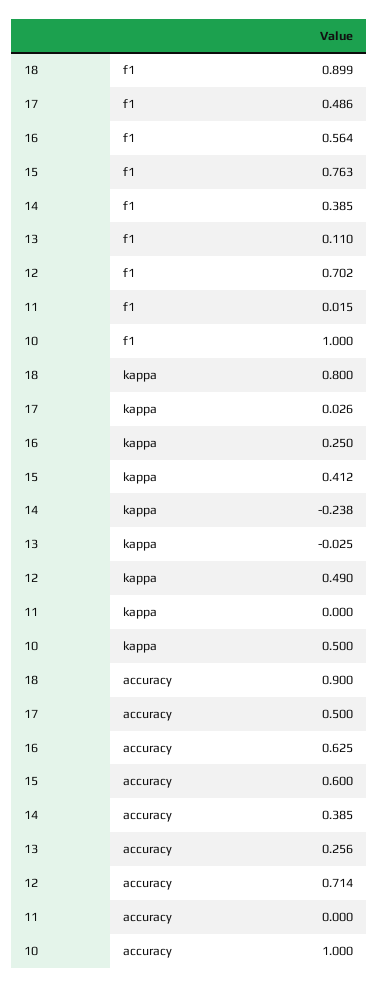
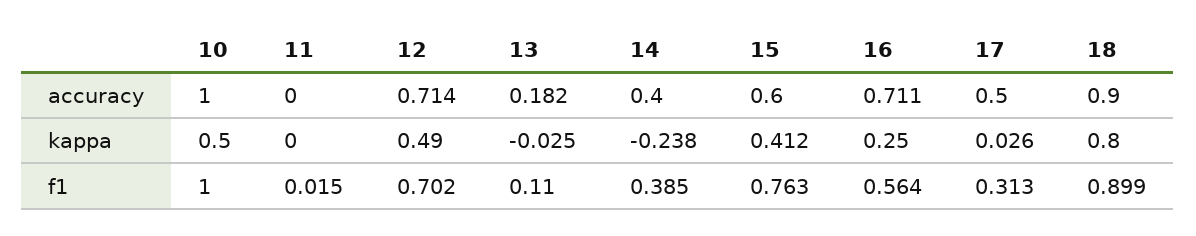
17, f1: 0.486 -> 0.313
16, accuracy: 0.625 -> 0.711
14, accuracy: 0.385 -> 0.4
13, accuracy: 0.256 -> 0.182

